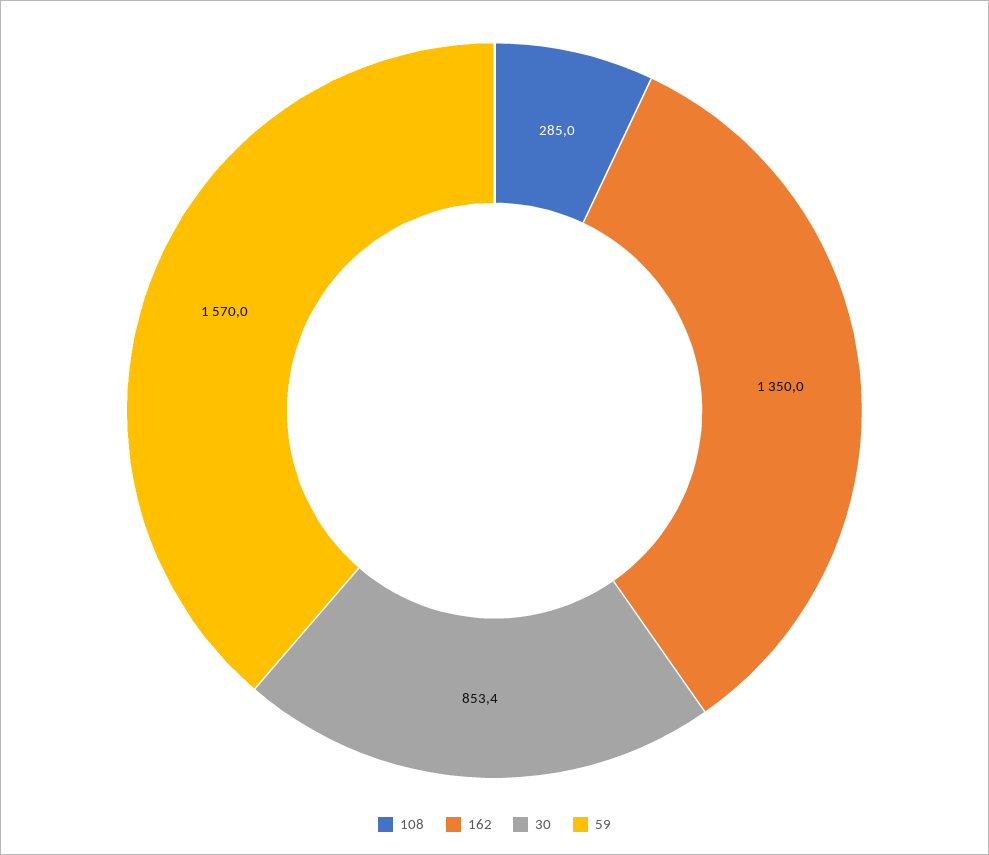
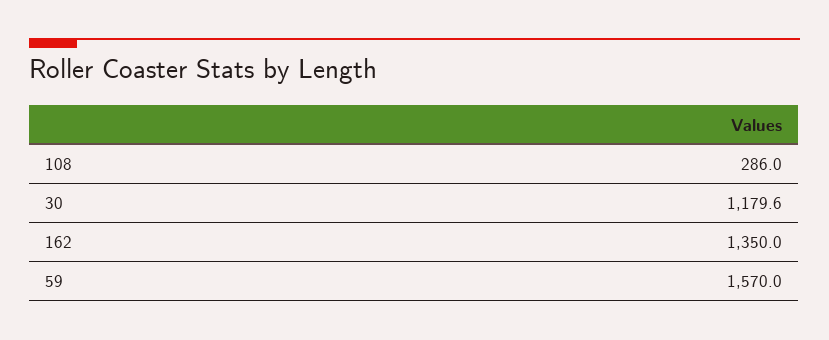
108: 285 -> 286
30: 853.4 -> 1179.6

